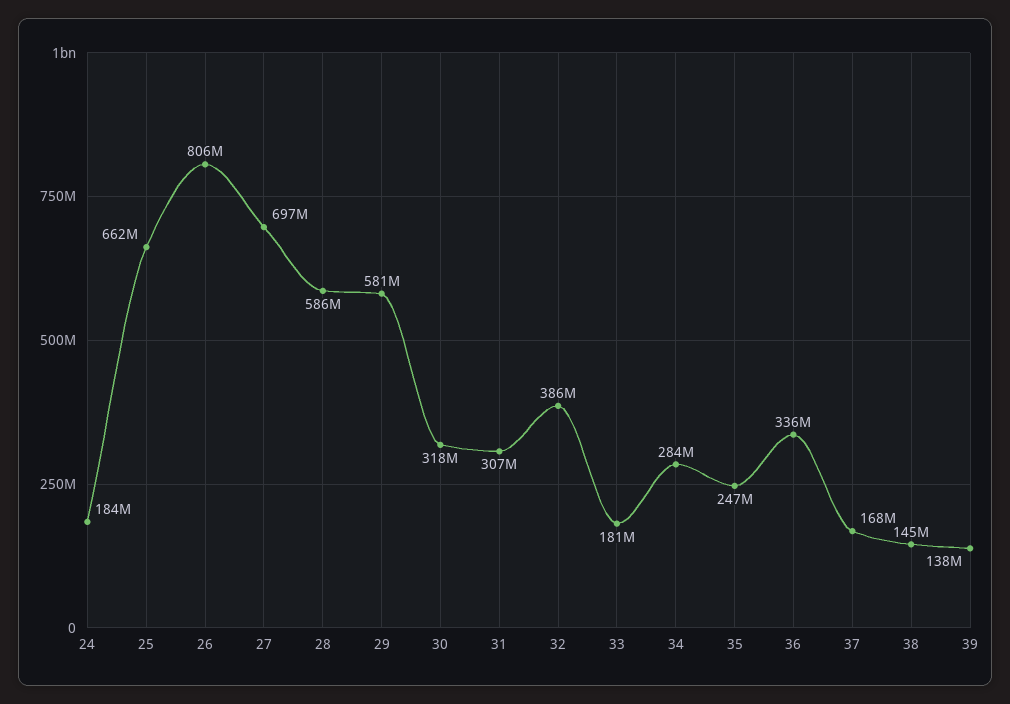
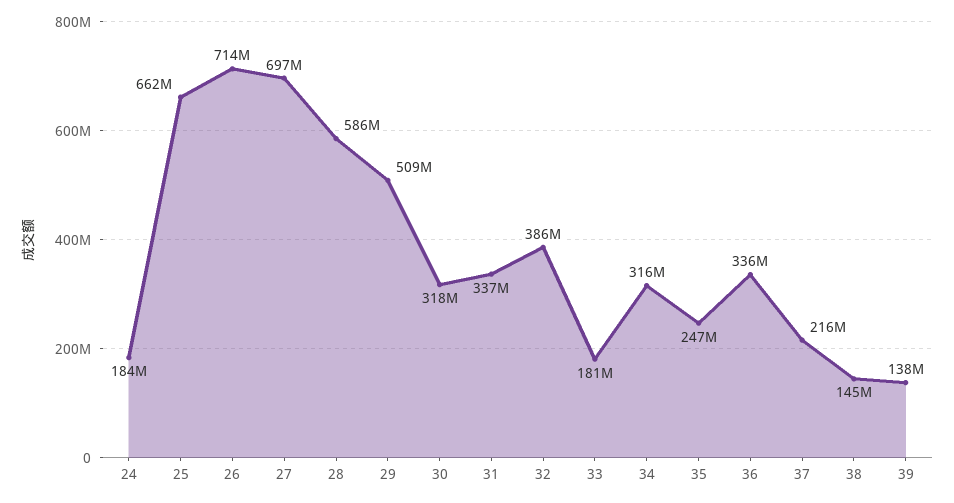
26: 806000000 -> 714000000
29: 581000000 -> 509000000
31: 307000000 -> 337000000
34: 284000000 -> 316000000
37: 168000000 -> 216000000

